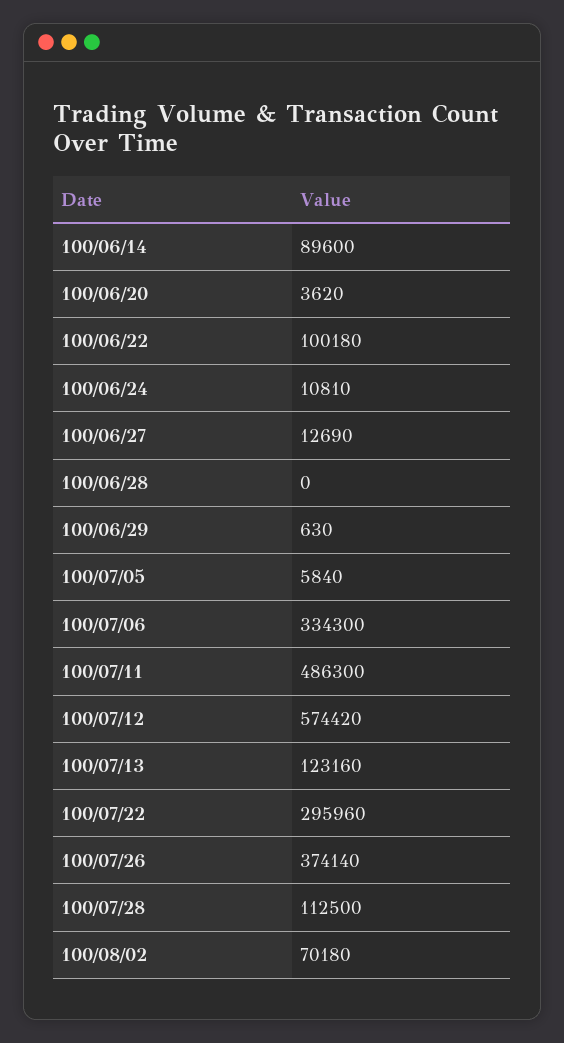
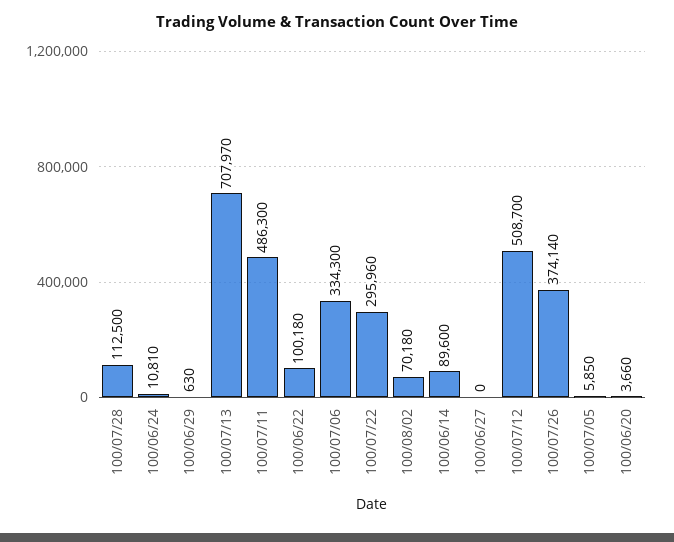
100/06/20: 3620 -> 3660
100/06/27: 12690 -> 0
100/06/28: 0 -> none
100/07/05: 5840 -> 5850
100/07/12: 574420 -> 508700
100/07/13: 123160 -> 707970

